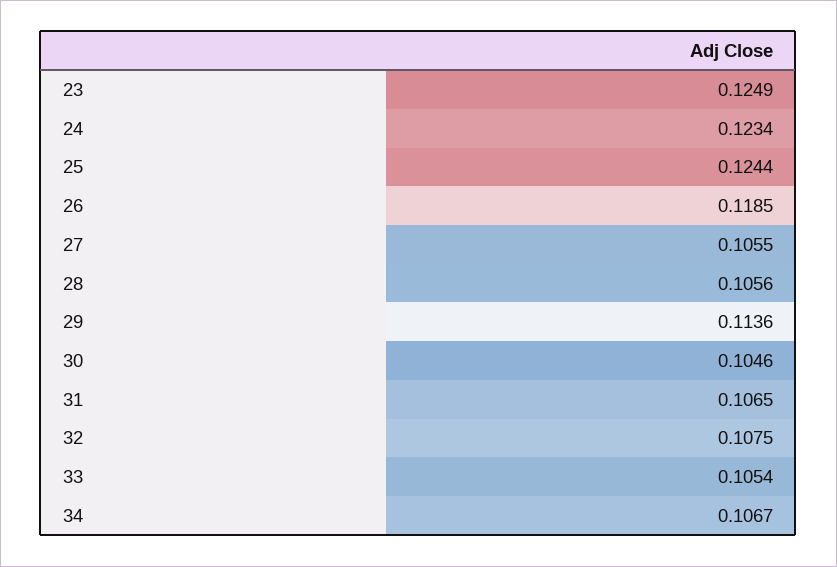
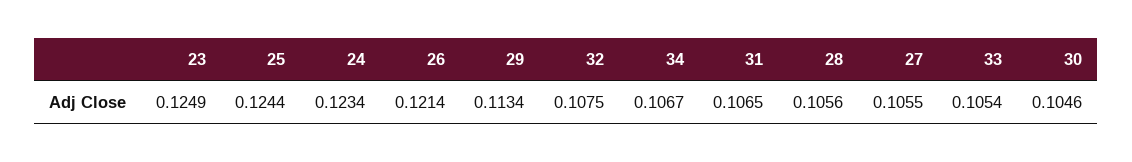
26: 0.1185 -> 0.1214
29: 0.1136 -> 0.1134

